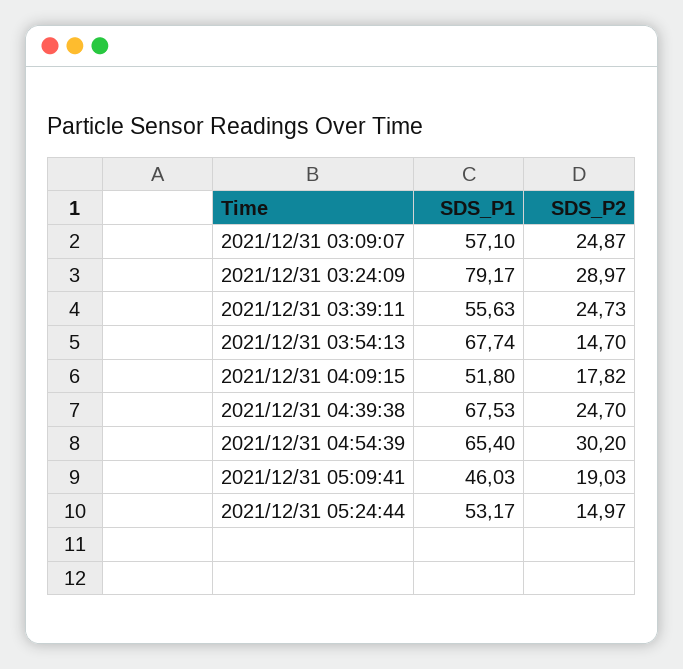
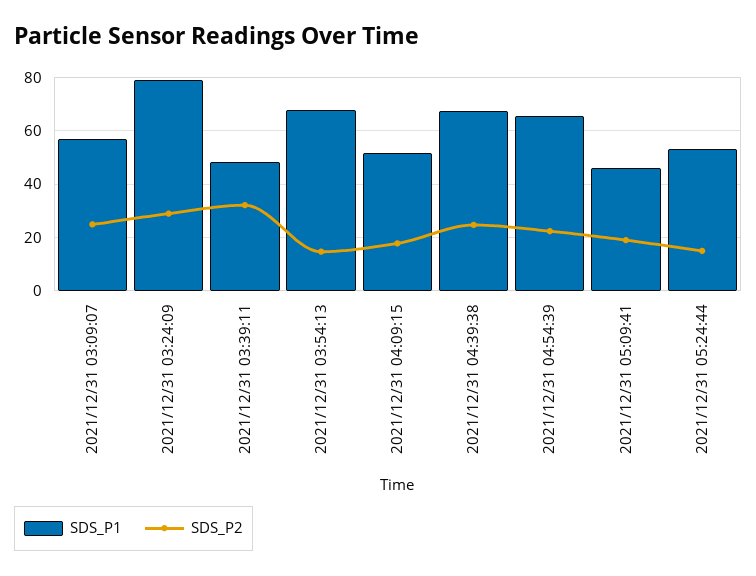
SDS_P1, 2021/12/31 03:39:11: 55.63 -> 47.5
SDS_P2, 2021/12/31 03:39:11: 24.73 -> 32.5
SDS_P2, 2021/12/31 04:54:39: 30.2 -> 22.5

